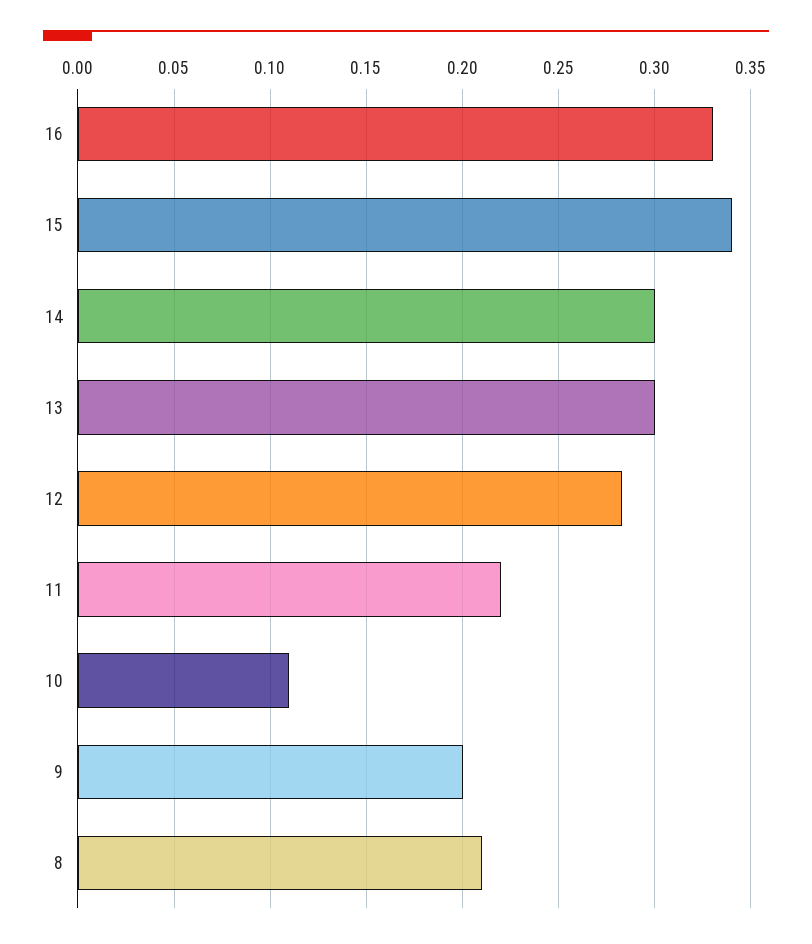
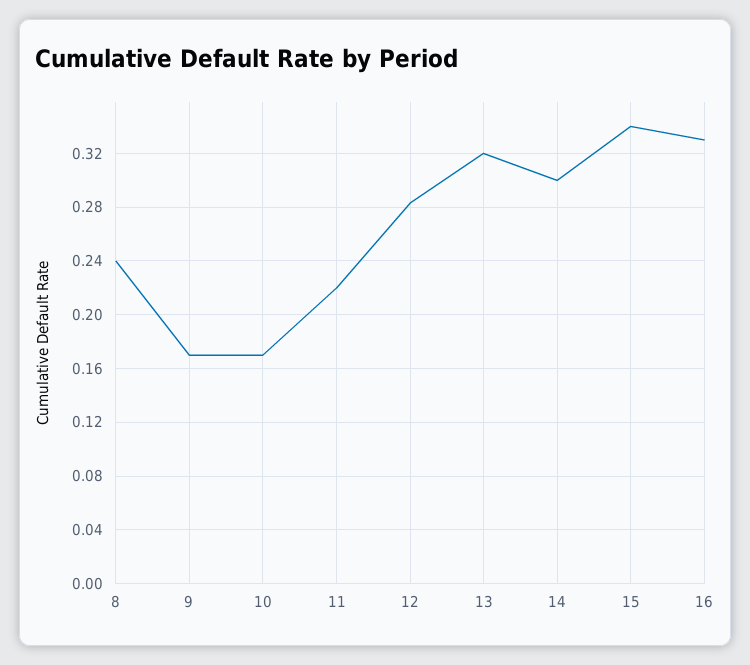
13: 0.3 -> 0.32
10: 0.11 -> 0.17
9: 0.2 -> 0.17
8: 0.21 -> 0.24

